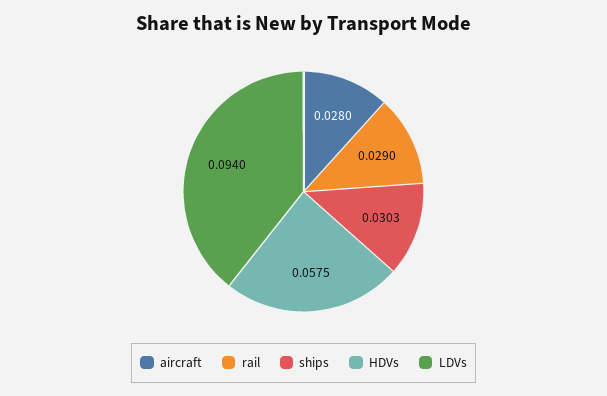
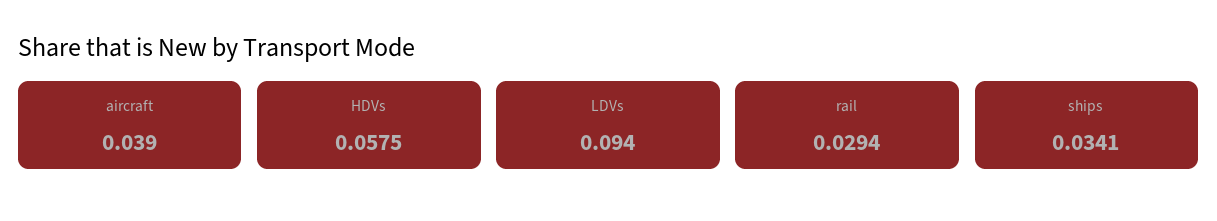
aircraft: 0.028 -> 0.039
rail: 0.029 -> 0.0294
ships: 0.0303 -> 0.0341

